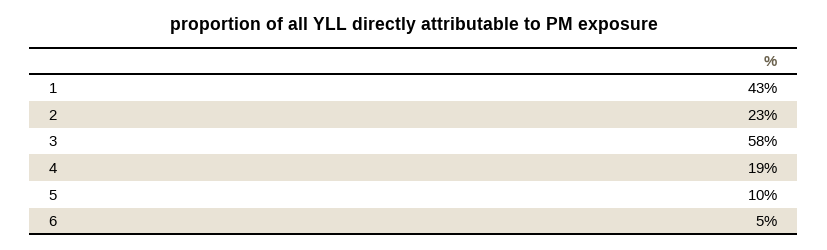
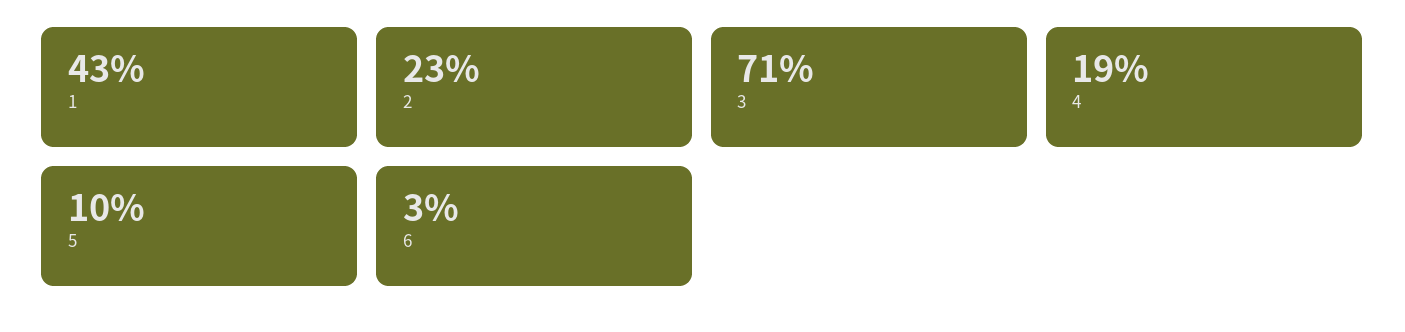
3: 58 -> 71
6: 5 -> 3

